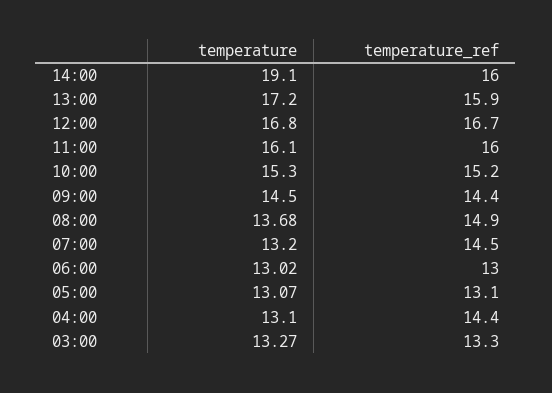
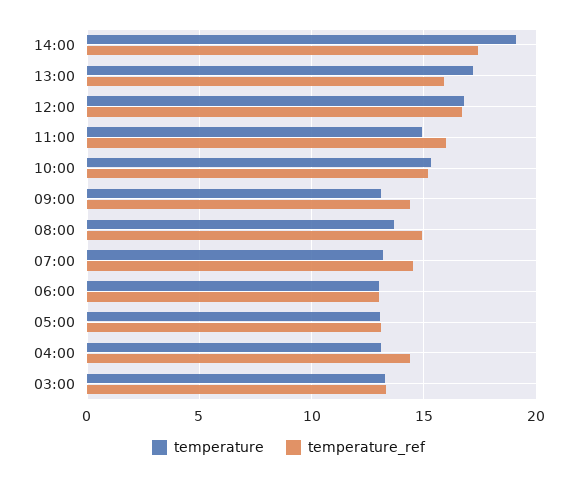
temperature_ref, 14:00: 16 -> 17.5
temperature, 11:00: 16.1 -> 15
temperature, 09:00: 14.5 -> 13

